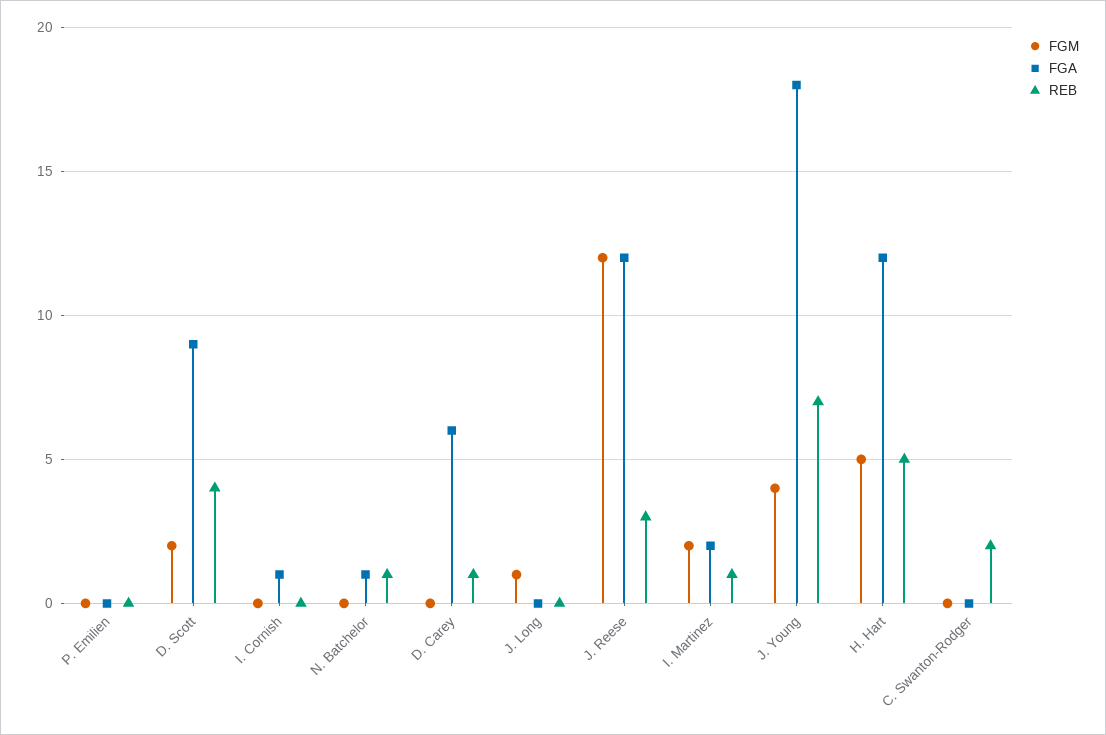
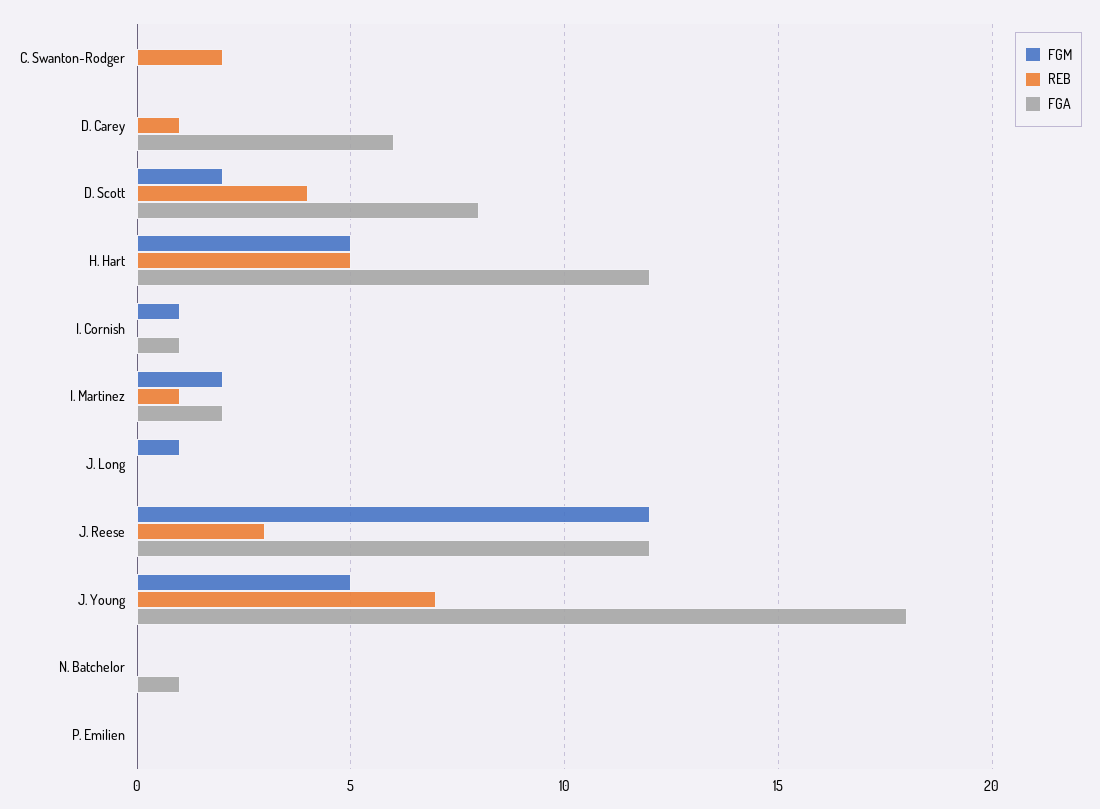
FGA, D. Scott: 9 -> 8
FGM, I. Cornish: 0 -> 1
REB, N. Batchelor: 1 -> 0
FGM, J. Young: 4 -> 5

